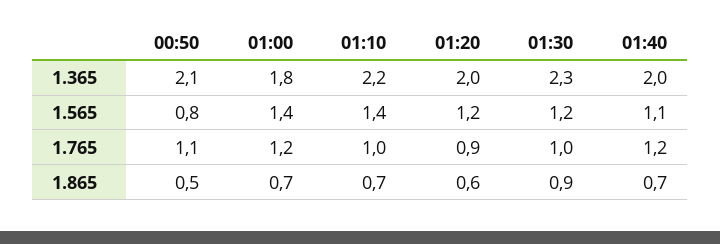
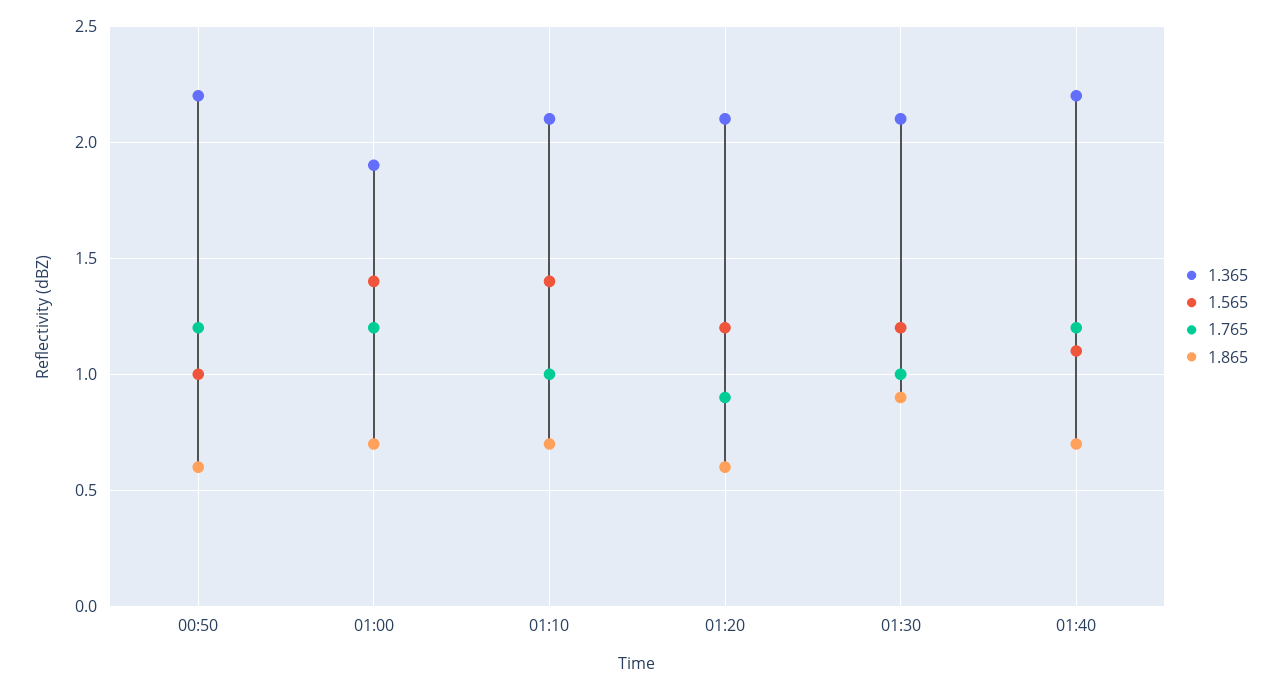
1.365, 00:50: 2.1 -> 2.2
1.365, 01:00: 1.8 -> 1.9
1.365, 01:10: 2.2 -> 2.1
1.365, 01:20: 2 -> 2.1
1.365, 01:30: 2.3 -> 2.1
1.365, 01:40: 2 -> 2.2
1.565, 00:50: 0.8 -> 1
1.765, 00:50: 1.1 -> 1.2
1.865, 00:50: 0.5 -> 0.6

